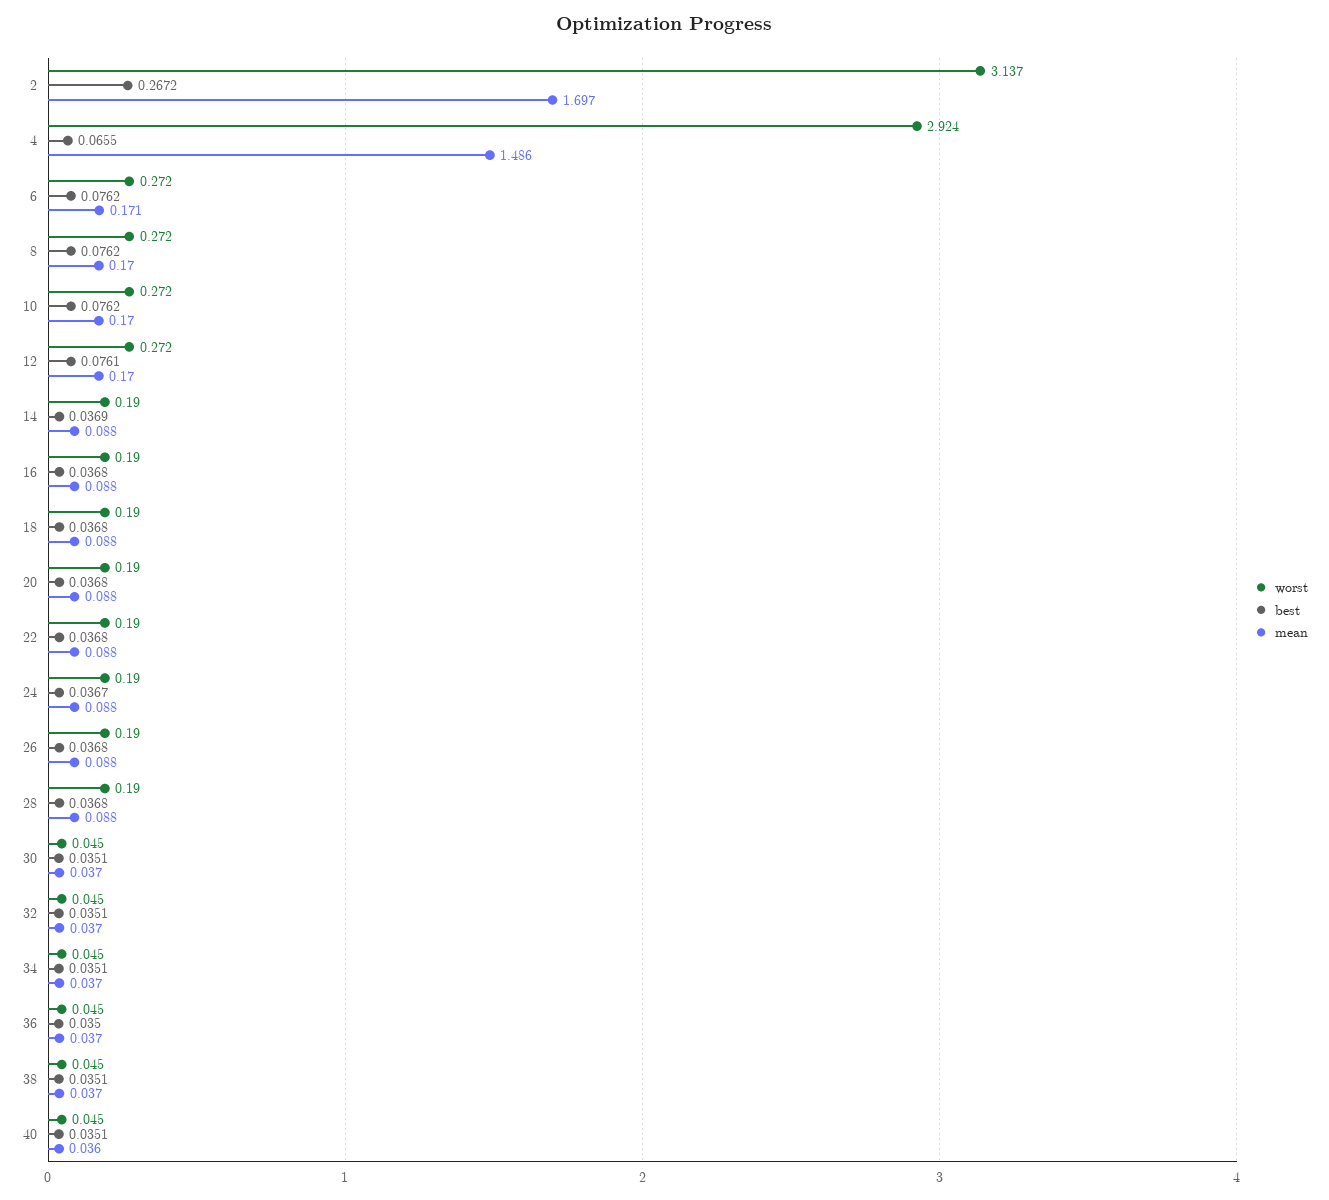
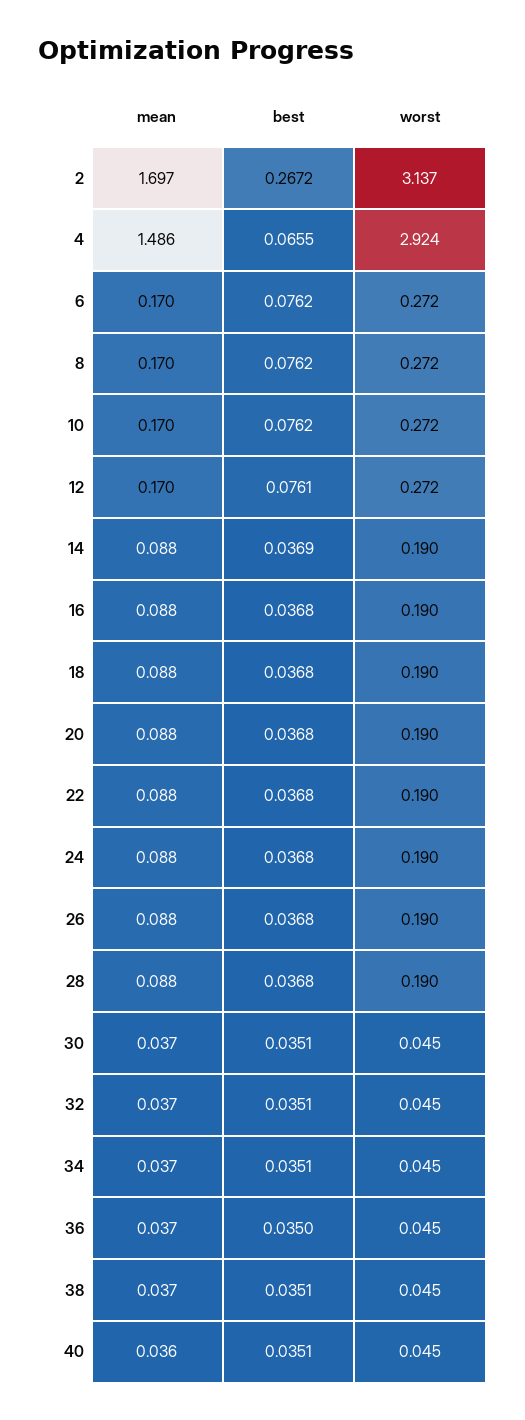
mean, 6: 0.171 -> 0.17
best, 24: 0.0367 -> 0.0368

